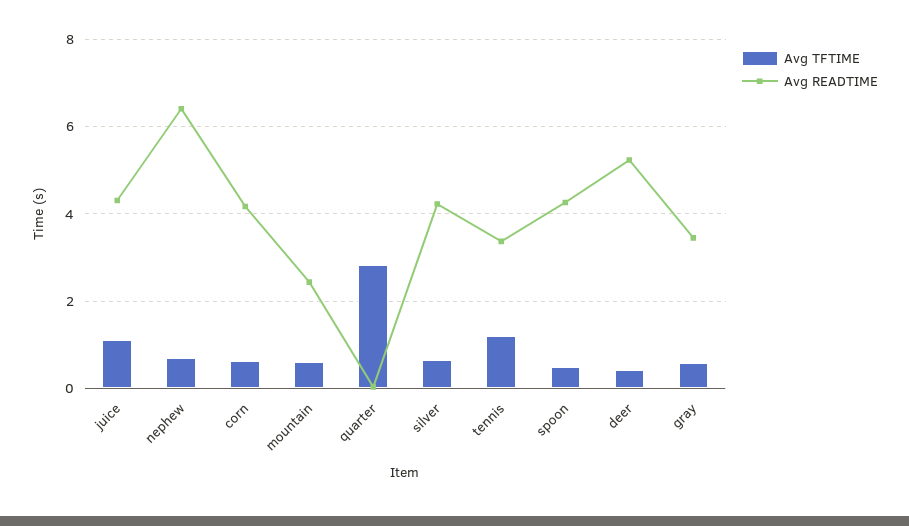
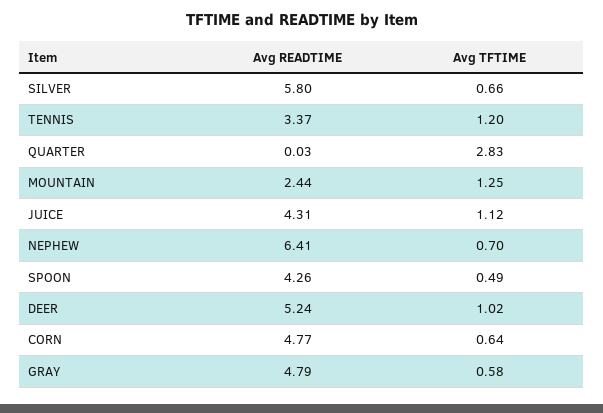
Avg READTIME, corn: 4.2 -> 4.77
Avg TFTIME, mountain: 0.6 -> 1.25
Avg READTIME, silver: 4.2 -> 5.8
Avg TFTIME, deer: 0.4 -> 1.02
Avg READTIME, gray: 3.4 -> 4.79

